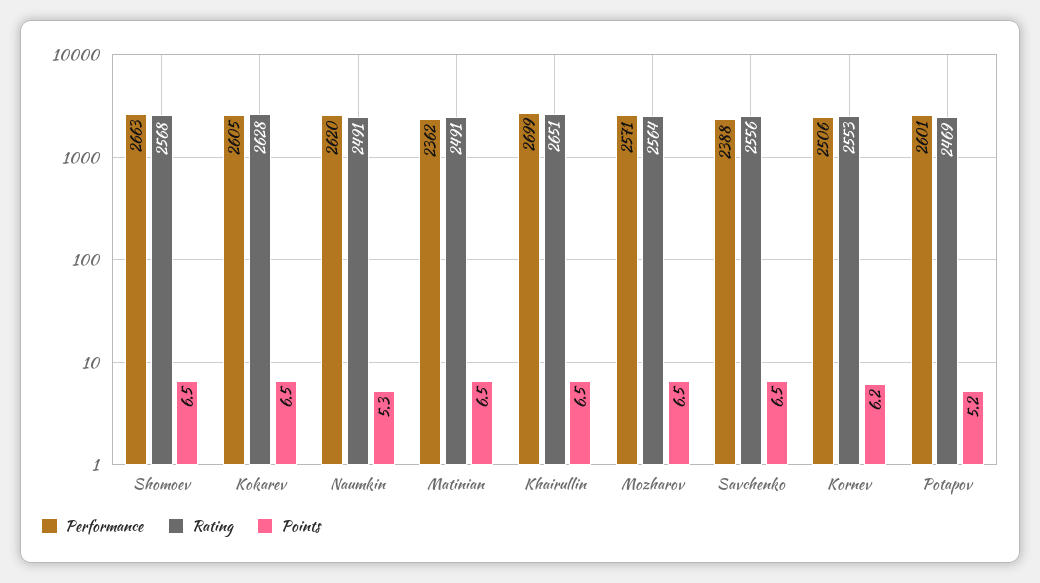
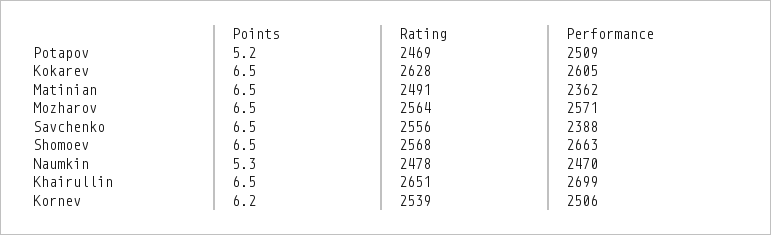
Performance, Naumkin: 2620 -> 2470
Rating, Naumkin: 2491 -> 2478
Rating, Kornev: 2553 -> 2539
Performance, Potapov: 2601 -> 2509

